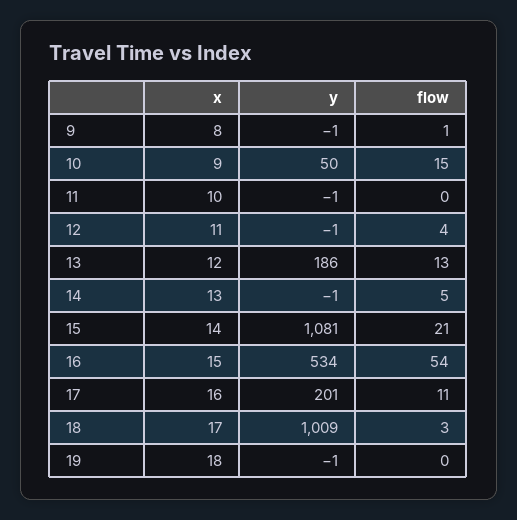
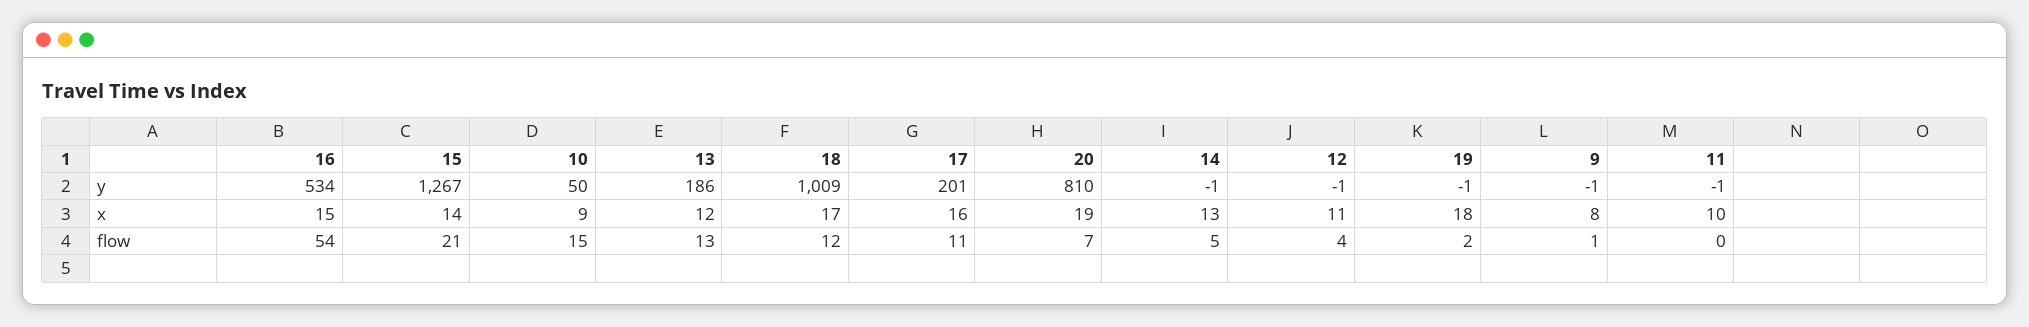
y, 15: 1081 -> 1267
flow, 18: 3 -> 12
flow, 19: 0 -> 2
y, 20: none -> 810
x, 20: none -> 19
flow, 20: none -> 7

